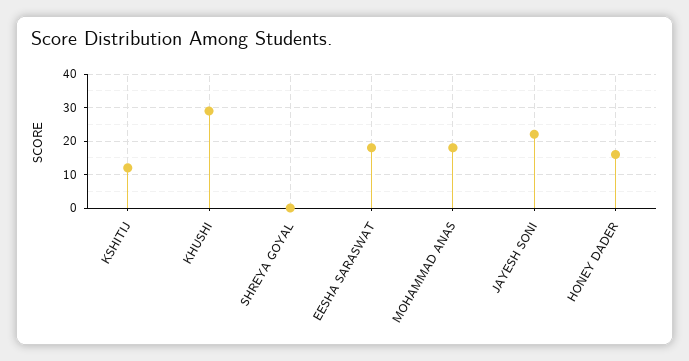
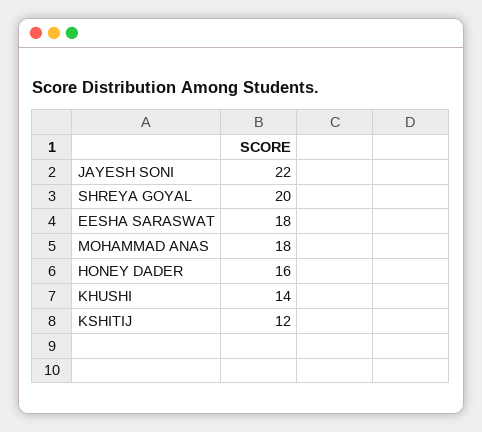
KHUSHI: 30 -> 14
SHREYA GOYAL: 0 -> 20

